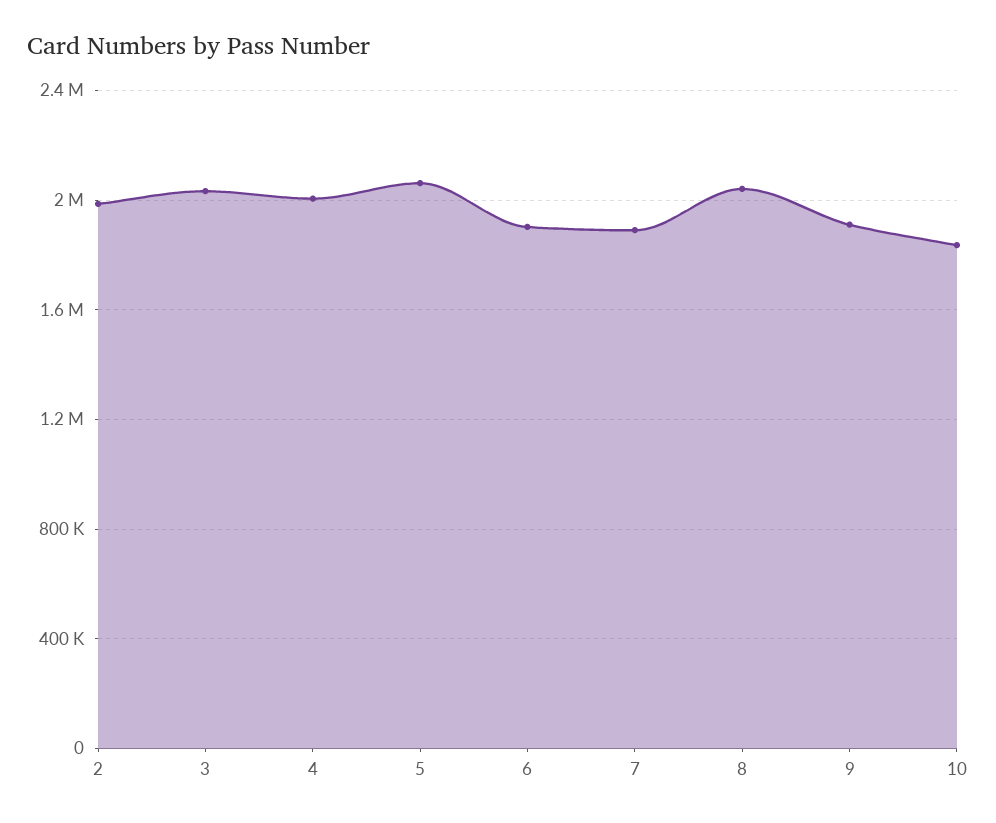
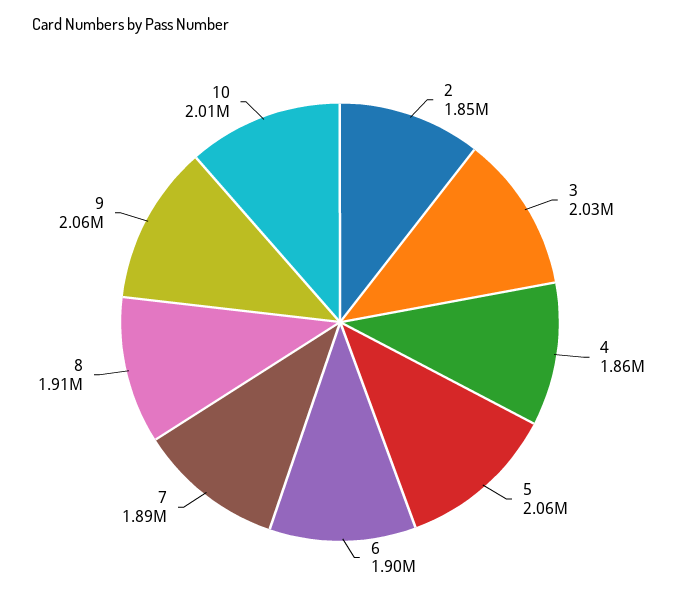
2: 2000000 -> 1850000
4: 2000000 -> 1860000
8: 2050000 -> 1910000
9: 1900000 -> 2060000
10: 1850000 -> 2010000

